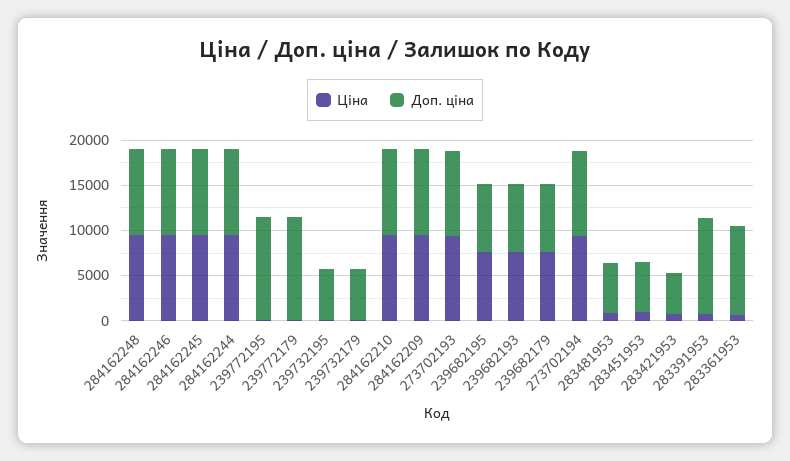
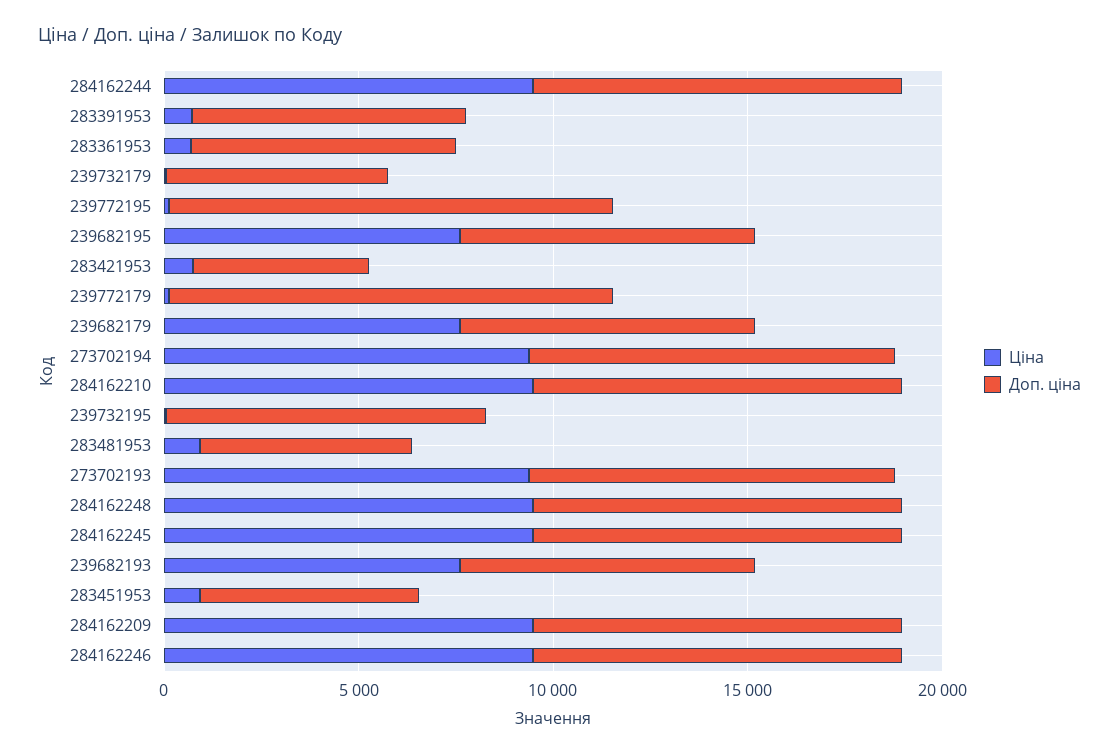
Доп. ціна, 239732195: 6000 -> 8000
Доп. ціна, 283391953: 11000 -> 7000
Доп. ціна, 283361953: 10000 -> 7000

